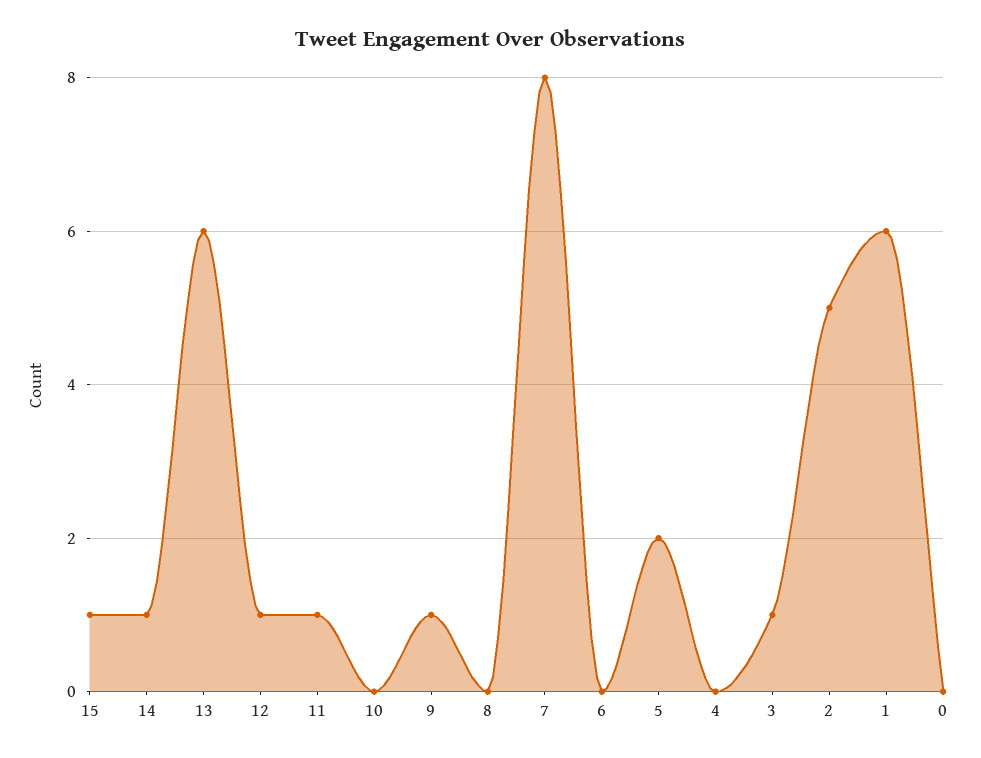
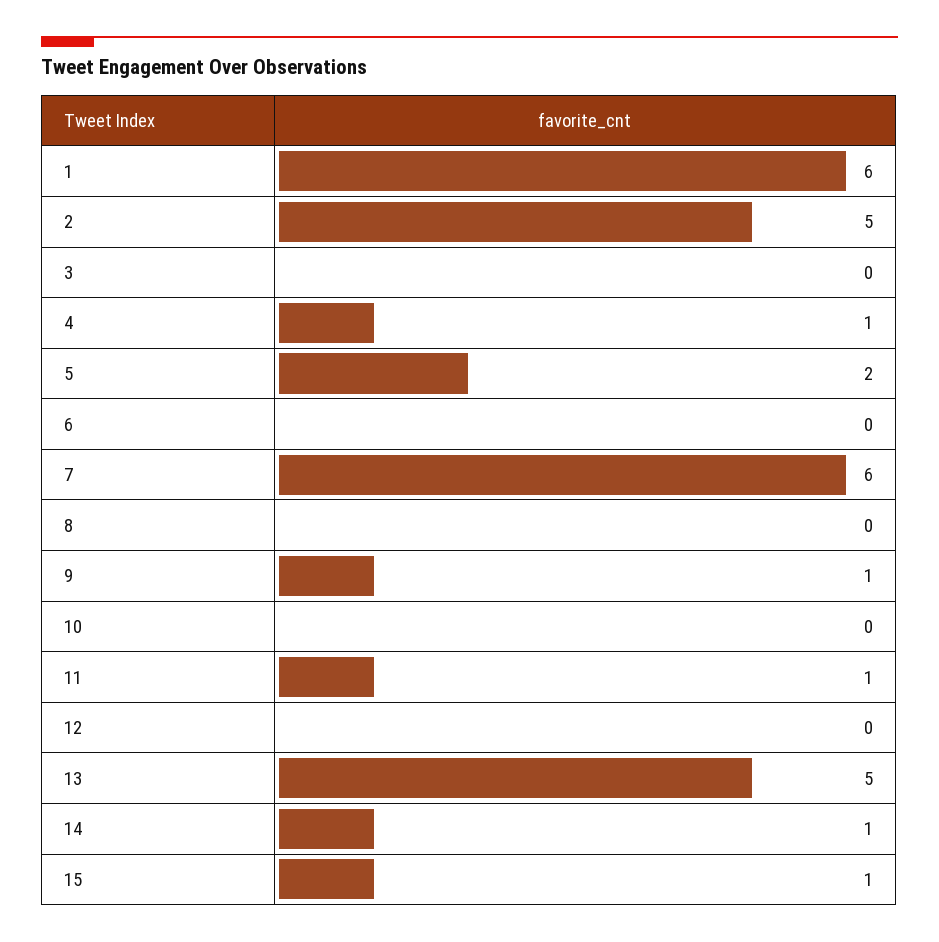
13: 6 -> 5
12: 1 -> 0
7: 8 -> 6
4: 0 -> 1
3: 1 -> 0
0: 0 -> none

